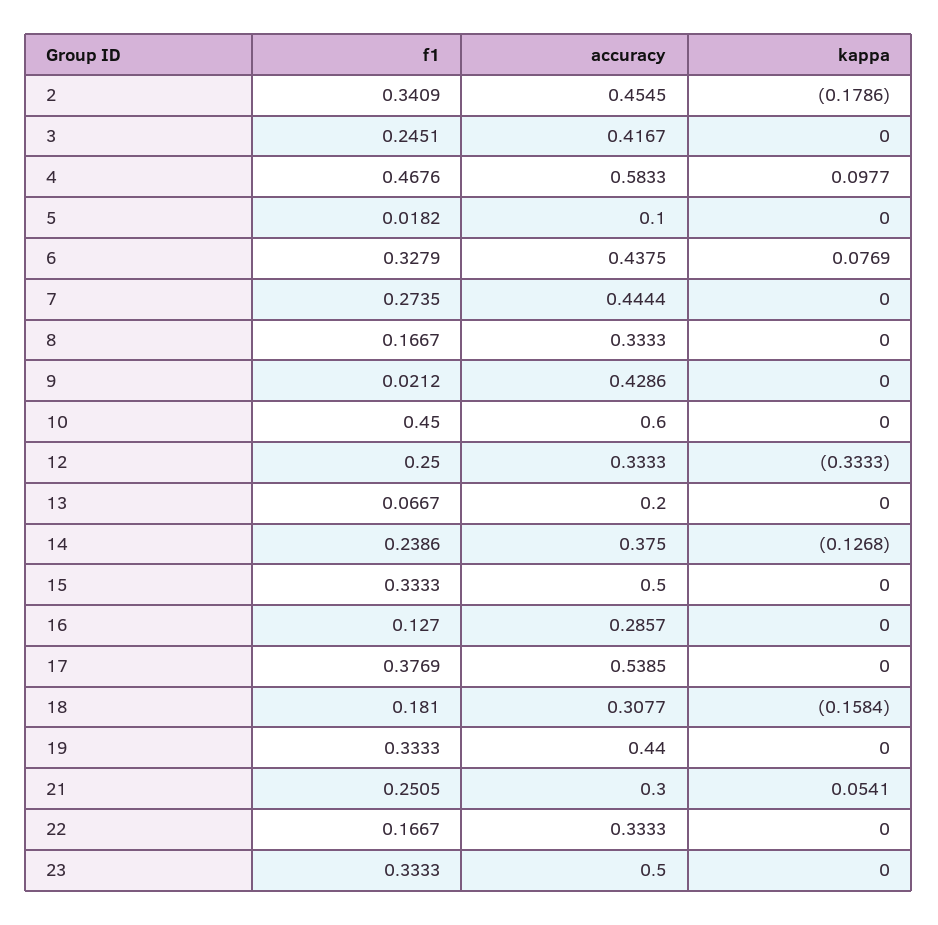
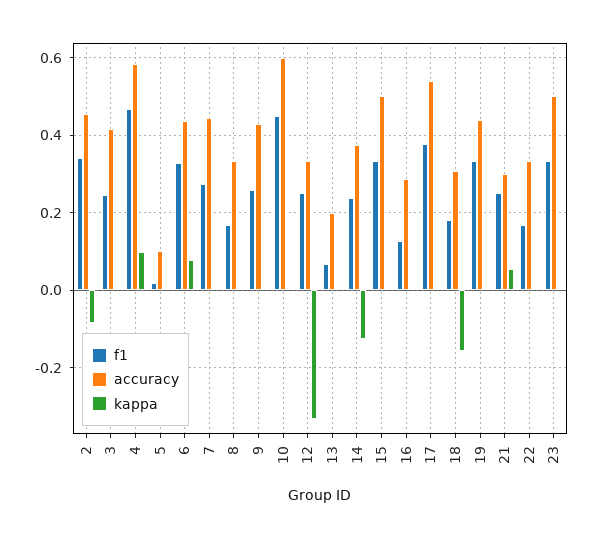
kappa, 2: -0.1786 -> -0.08
f1, 9: 0.0212 -> 0.26

